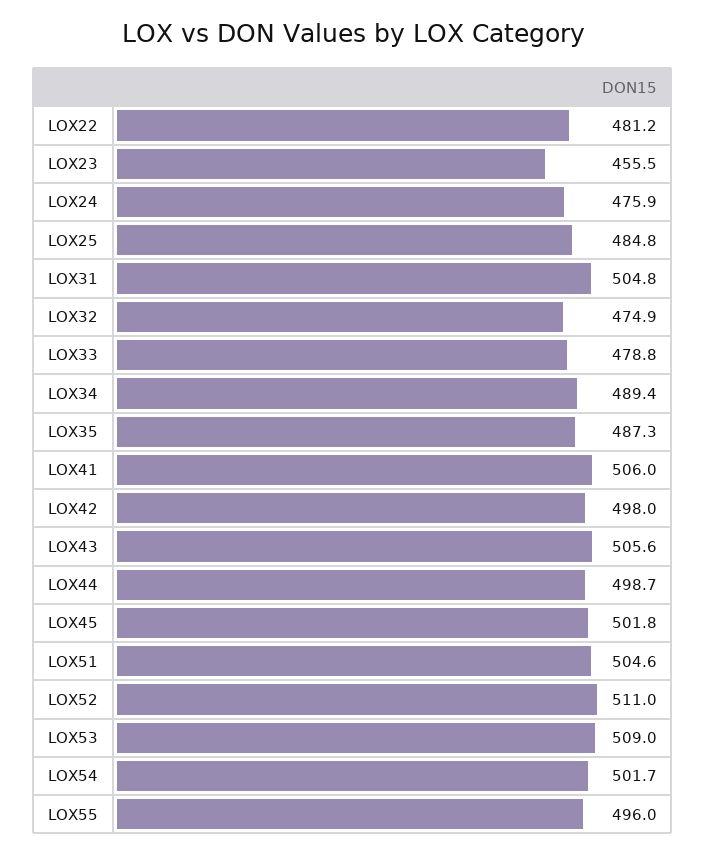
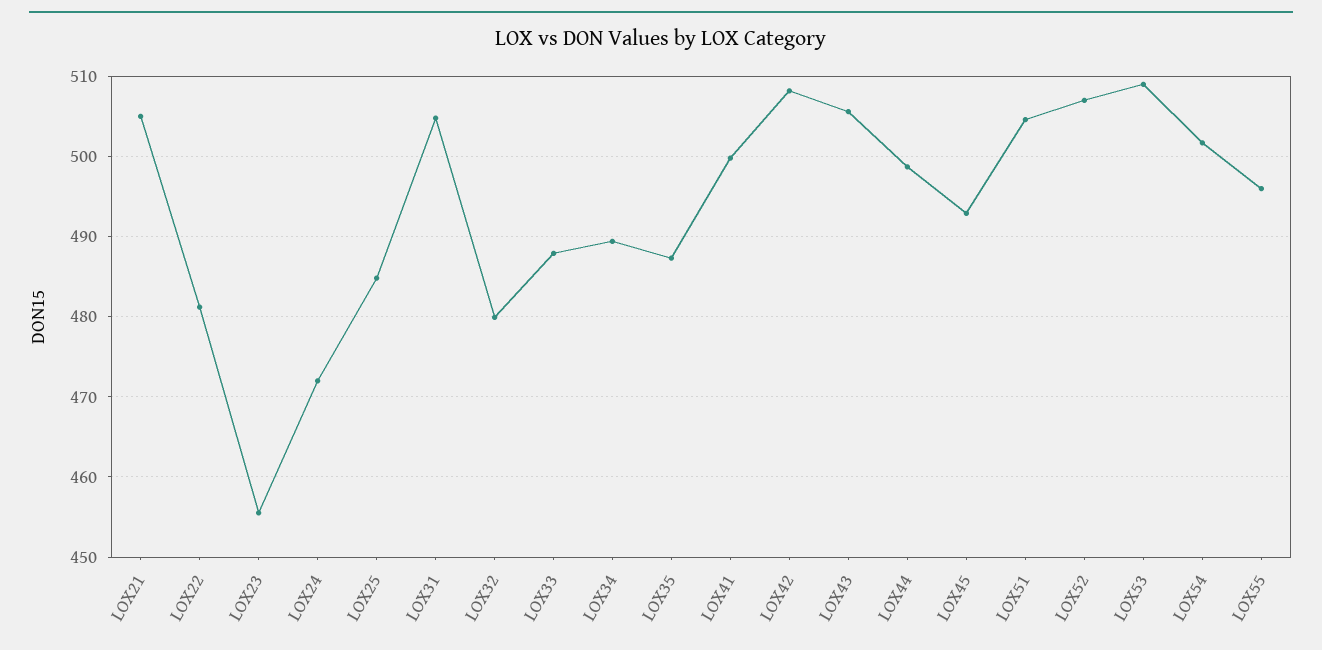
LOX24: 475.9 -> 472
LOX32: 474.9 -> 480
LOX33: 478.8 -> 488
LOX41: 506 -> 500
LOX42: 498 -> 508
LOX45: 501.8 -> 493
LOX52: 511 -> 507
LOX21: none -> 505

